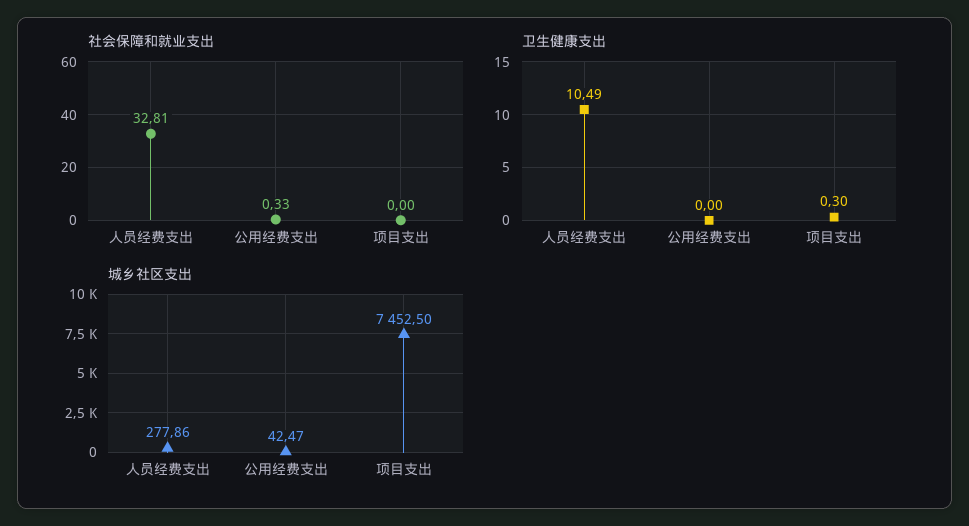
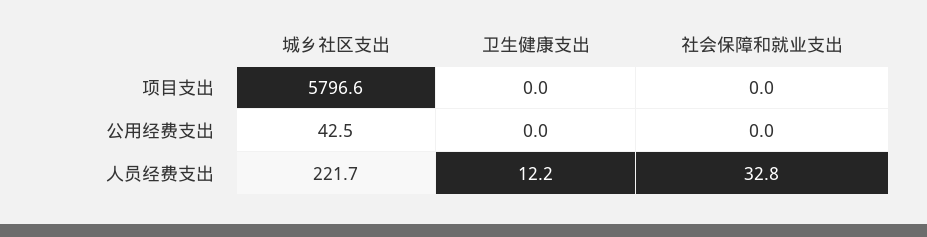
社会保障和就业支出, 公用经费支出: 0.33 -> 0
卫生健康支出, 人员经费支出: 10.49 -> 12.2
卫生健康支出, 项目支出: 0.3 -> 0
城乡社区支出, 人员经费支出: 277.86 -> 221.7
城乡社区支出, 项目支出: 7452.5 -> 5796.6

